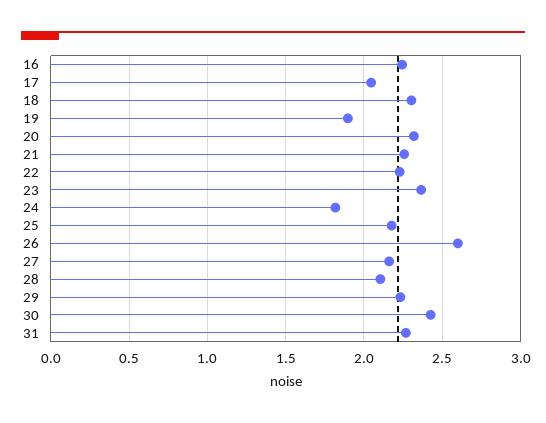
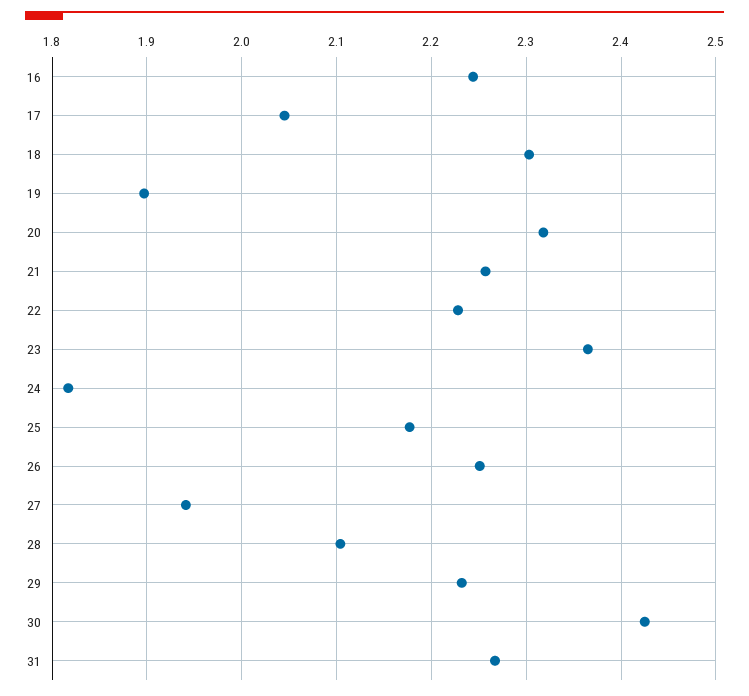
26: 2.6 -> 2.25
27: 2.15 -> 1.94

